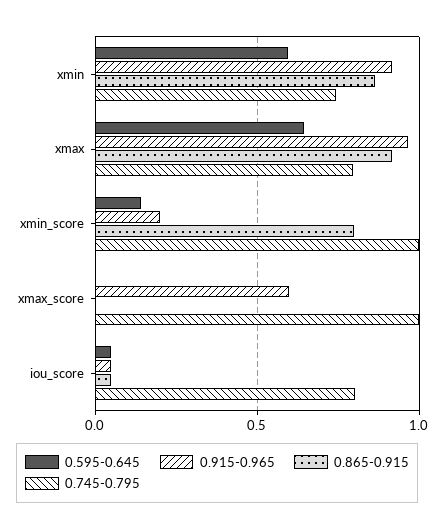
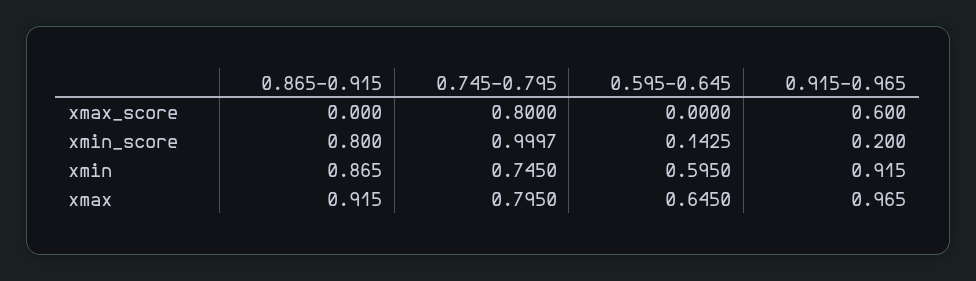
0.745-0.795, xmax_score: 1 -> 0.8
0.595-0.645, iou_score: 0.05 -> none
0.915-0.965, iou_score: 0.05 -> none
0.865-0.915, iou_score: 0.05 -> none
0.745-0.795, iou_score: 0.8 -> none

